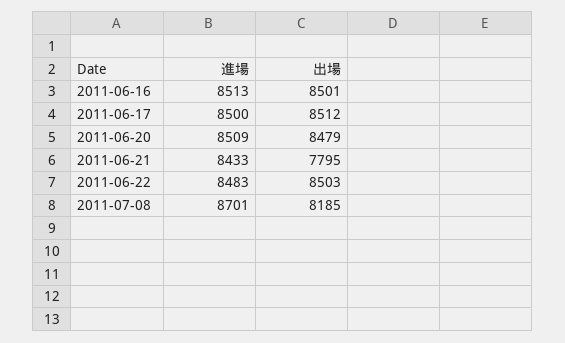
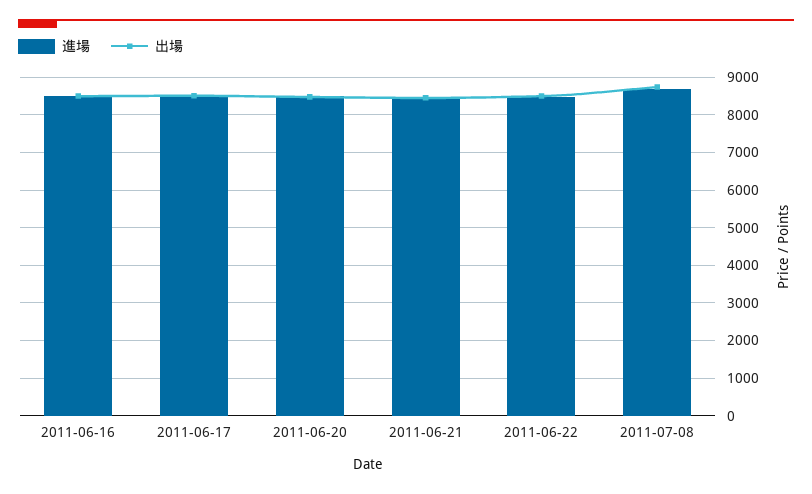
出場, 2011-06-21: 7795 -> 8400
出場, 2011-07-08: 8185 -> 8800

